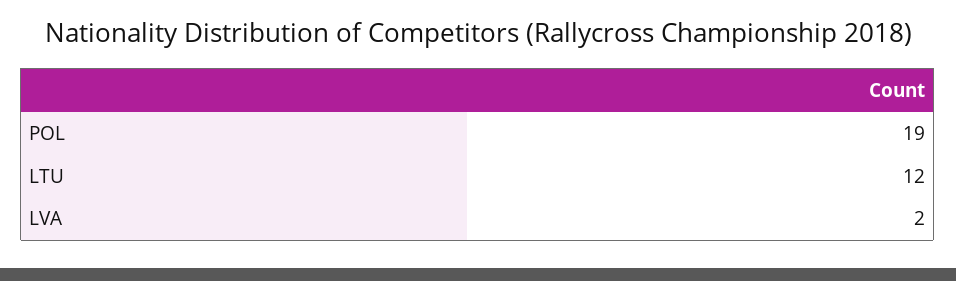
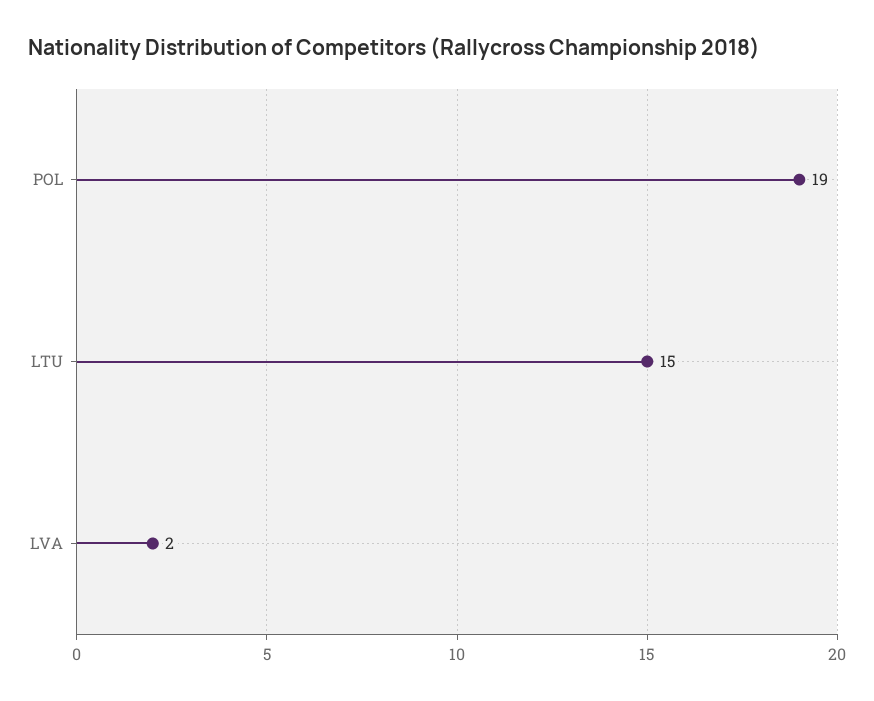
LTU: 12 -> 15

